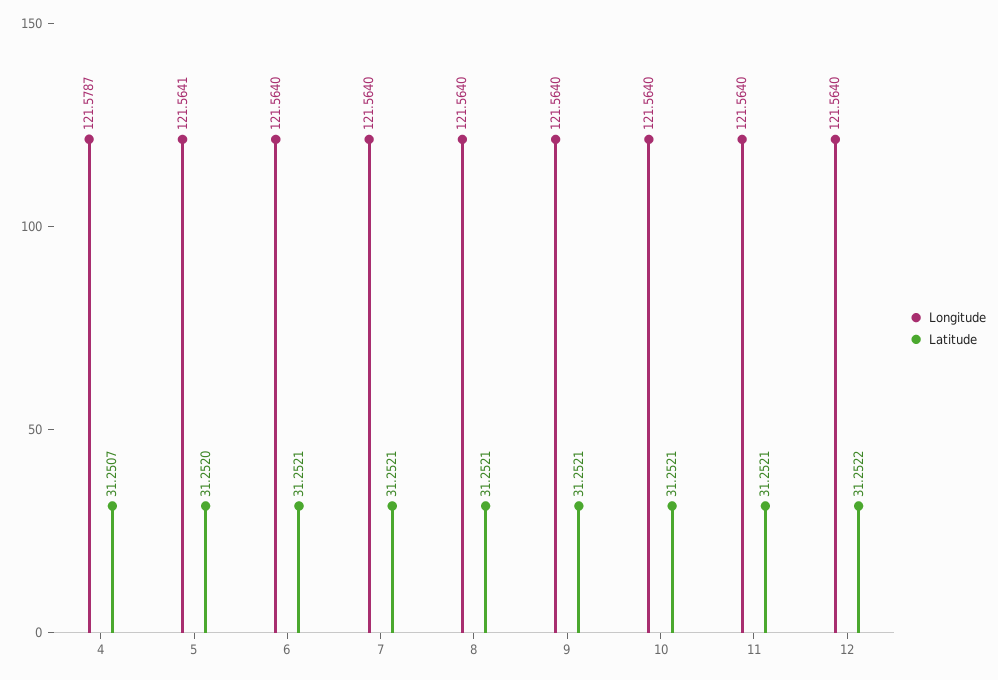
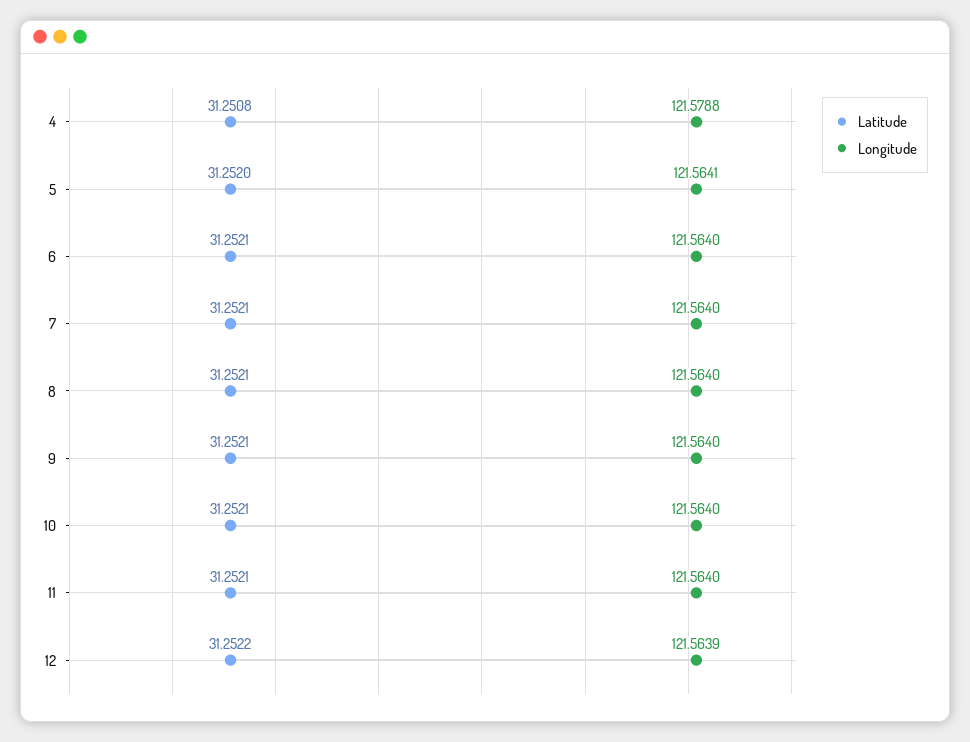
Longitude, 4: 121.5787 -> 121.5788
Latitude, 4: 31.2507 -> 31.2508
Longitude, 12: 121.564 -> 121.5639

